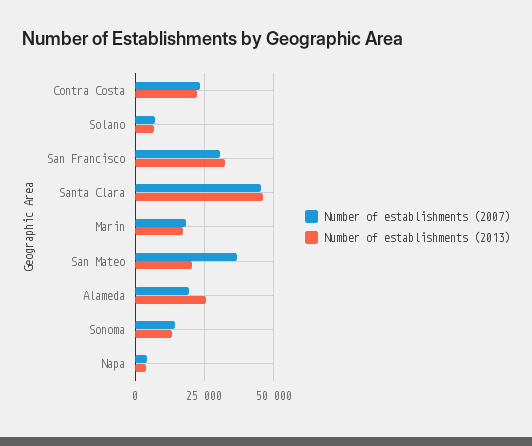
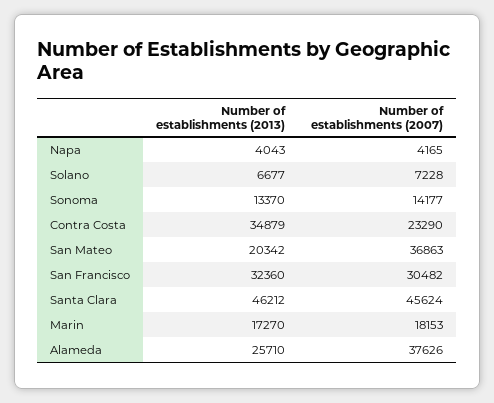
Number of establishments (2013), Contra Costa: 22500 -> 34879
Number of establishments (2007), Alameda: 20000 -> 37626

